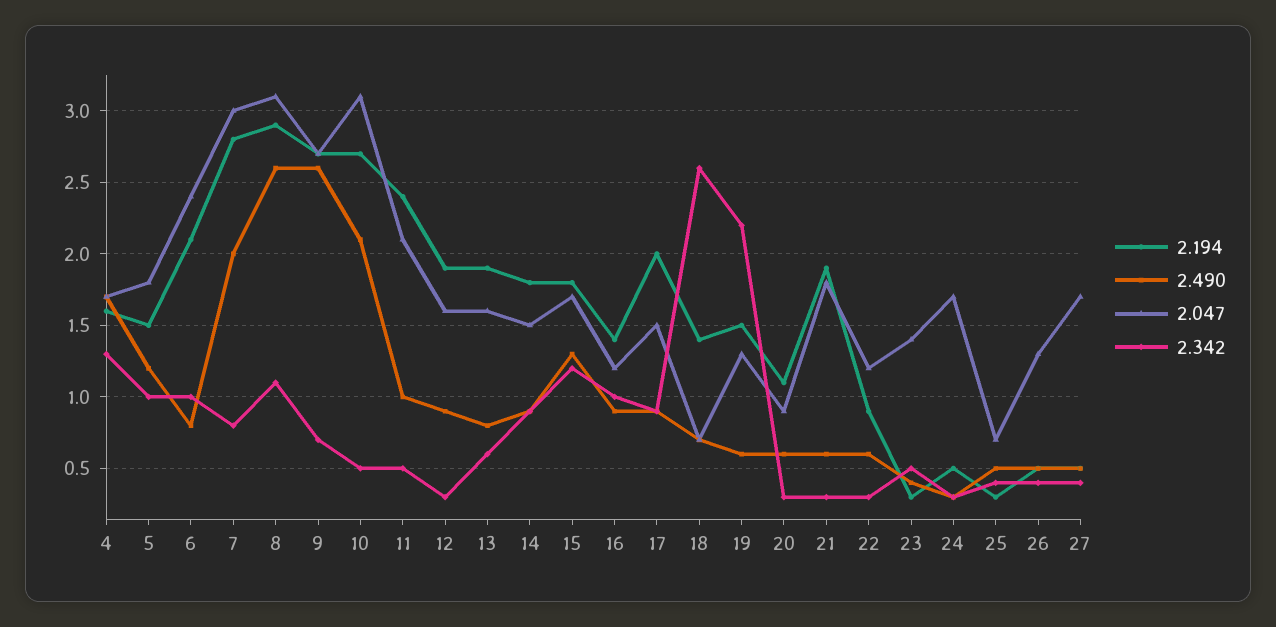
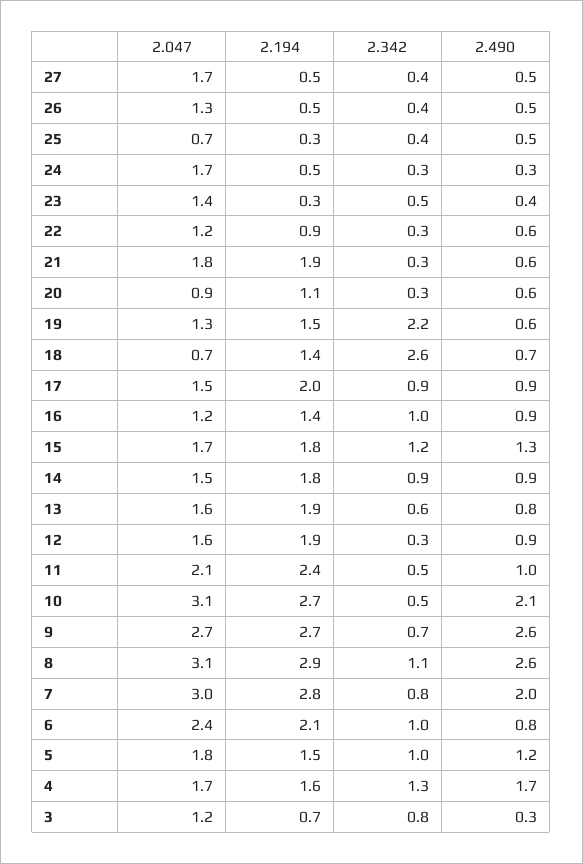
2.047, 3: none -> 1.2
2.194, 3: none -> 0.7
2.342, 3: none -> 0.8
2.490, 3: none -> 0.3

